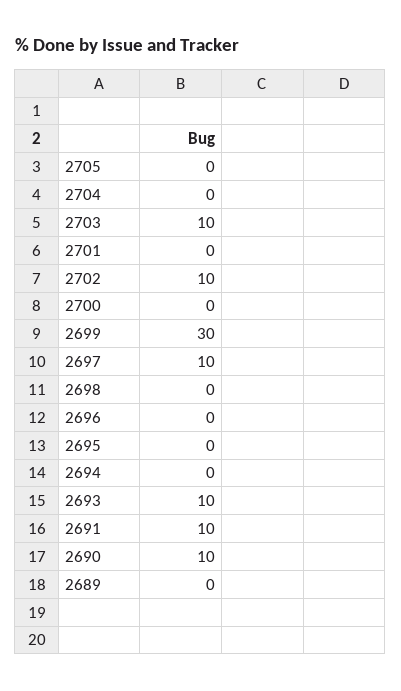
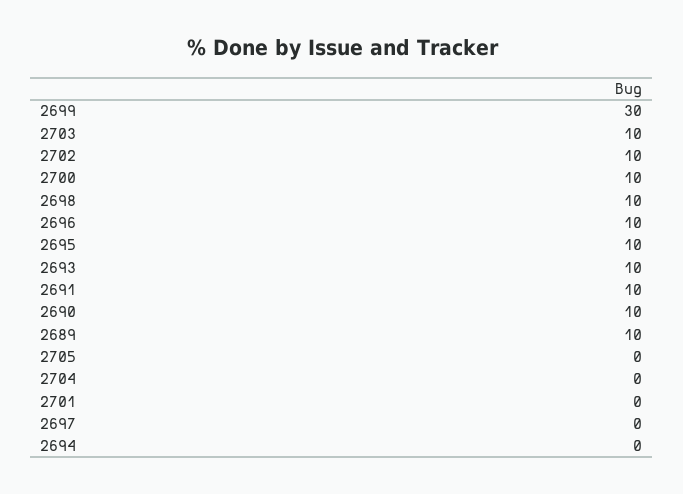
2700: 0 -> 10
2697: 10 -> 0
2698: 0 -> 10
2696: 0 -> 10
2695: 0 -> 10
2689: 0 -> 10

